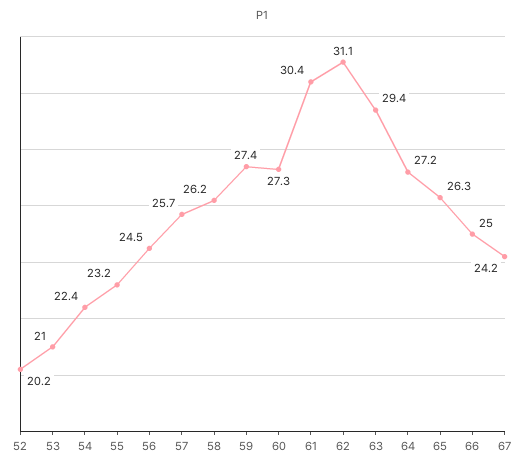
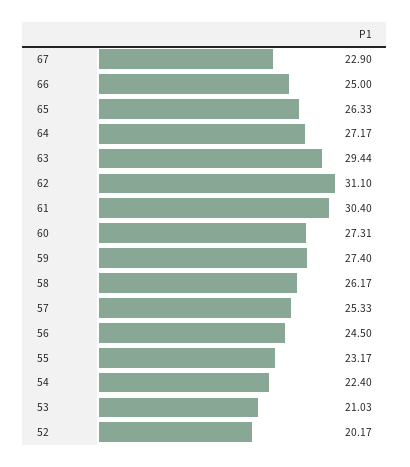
57: 25.7 -> 25.33
67: 24.2 -> 22.9

